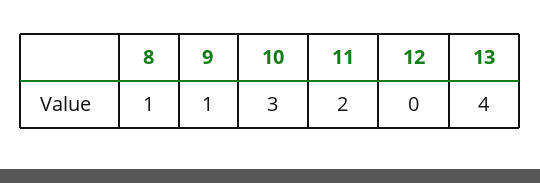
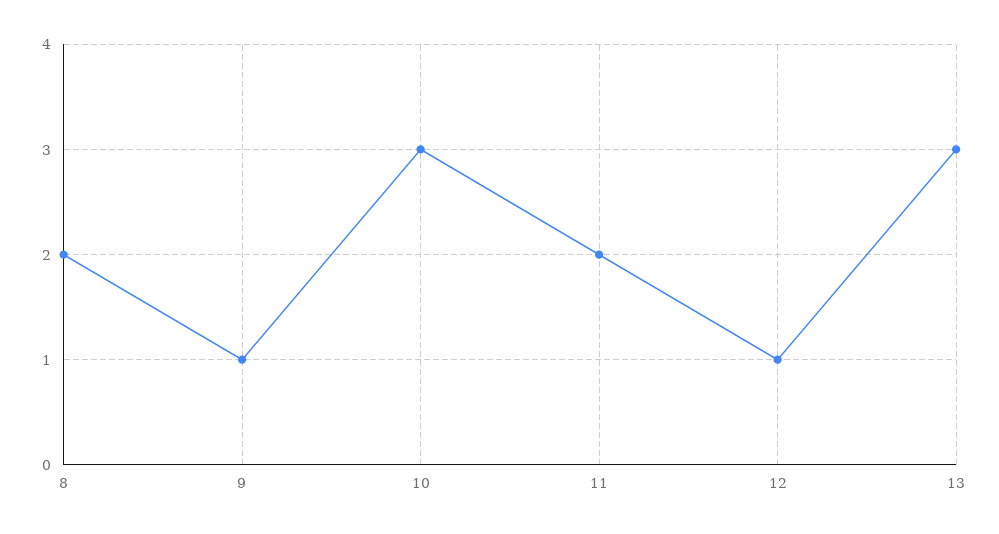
8: 1 -> 2
12: 0 -> 1
13: 4 -> 3

